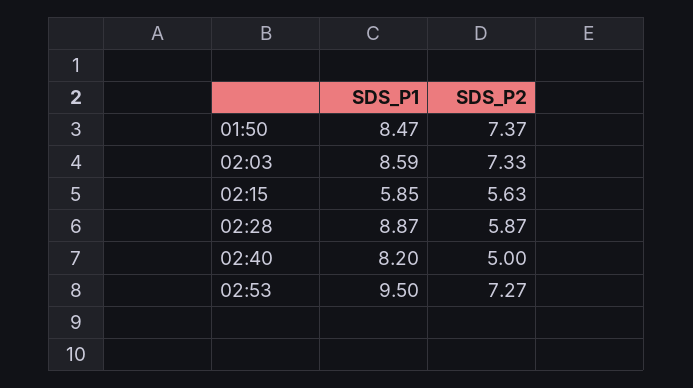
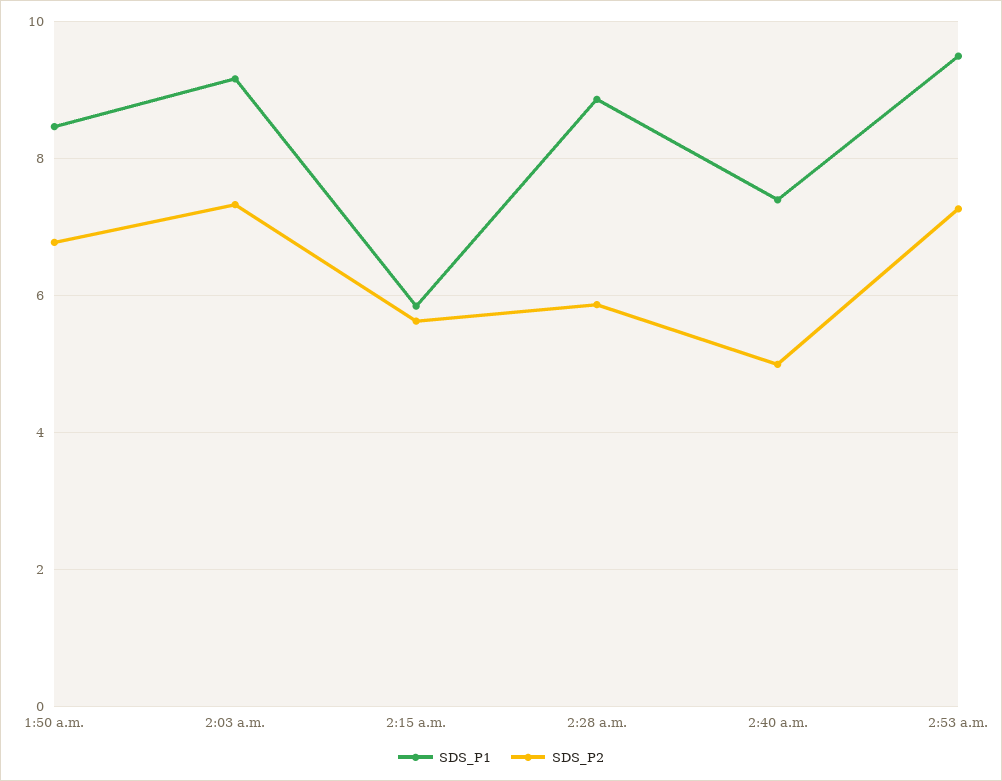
SDS_P2, 01:50: 7.37 -> 6.8
SDS_P1, 02:03: 8.59 -> 9.2
SDS_P1, 02:40: 8.2 -> 7.4

